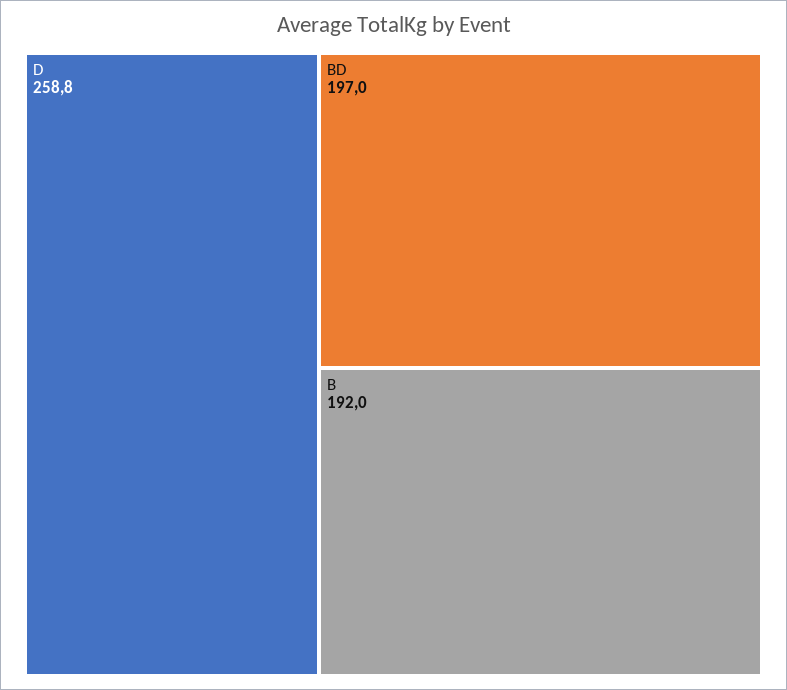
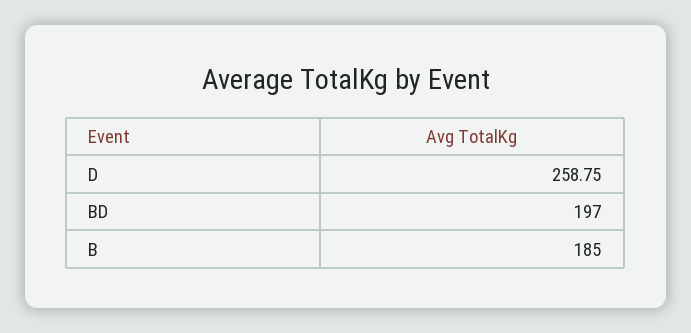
B: 192 -> 185

